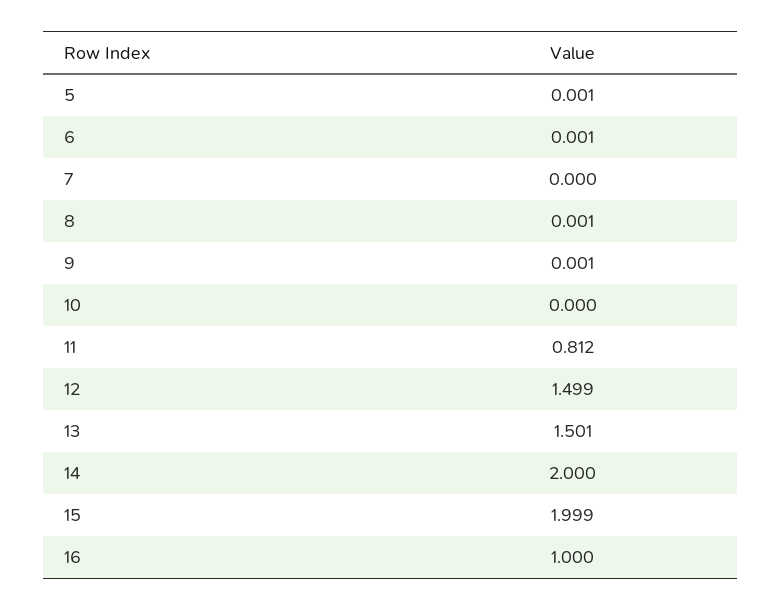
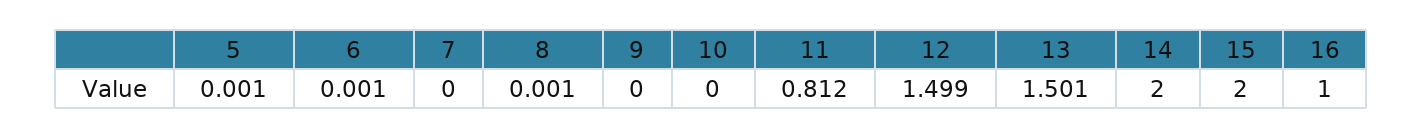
9: 0.001 -> 0
15: 1.999 -> 2

